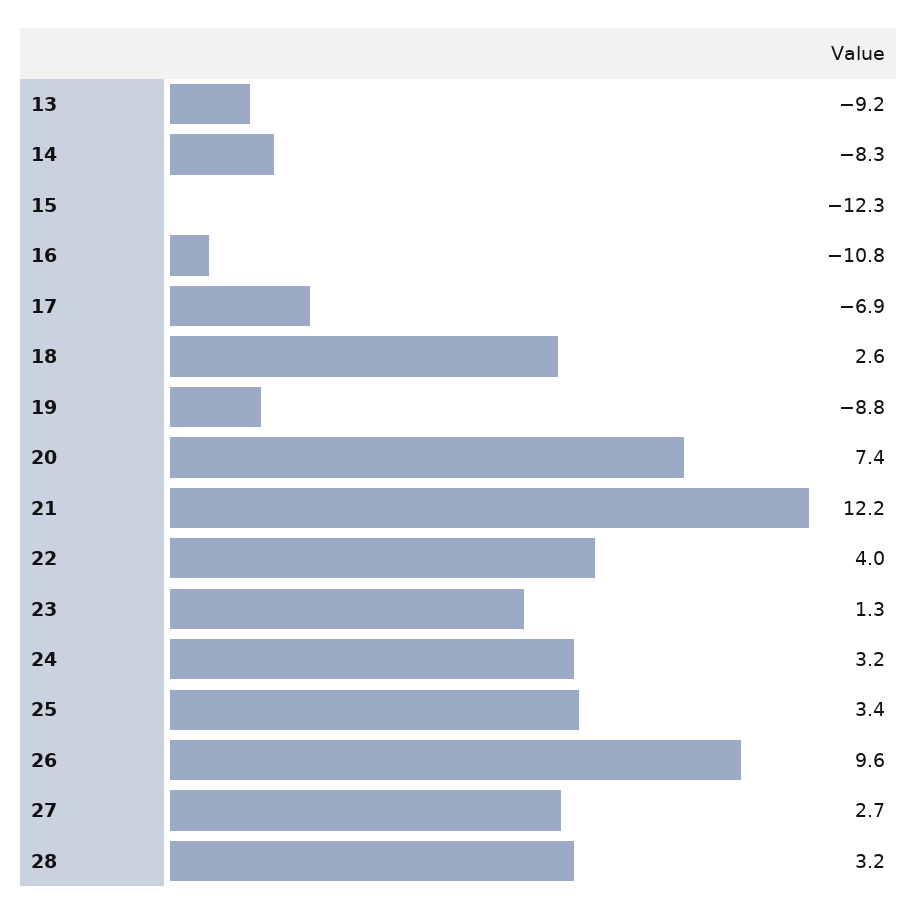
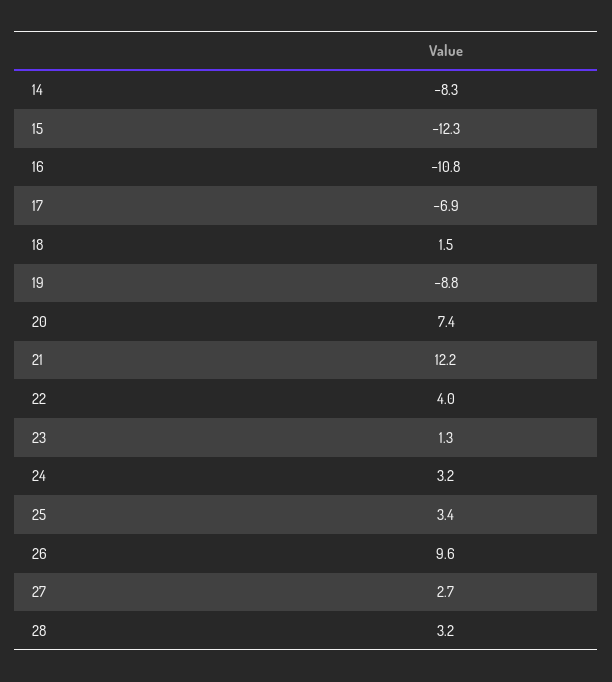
13: -9.2 -> none
18: 2.6 -> 1.5

